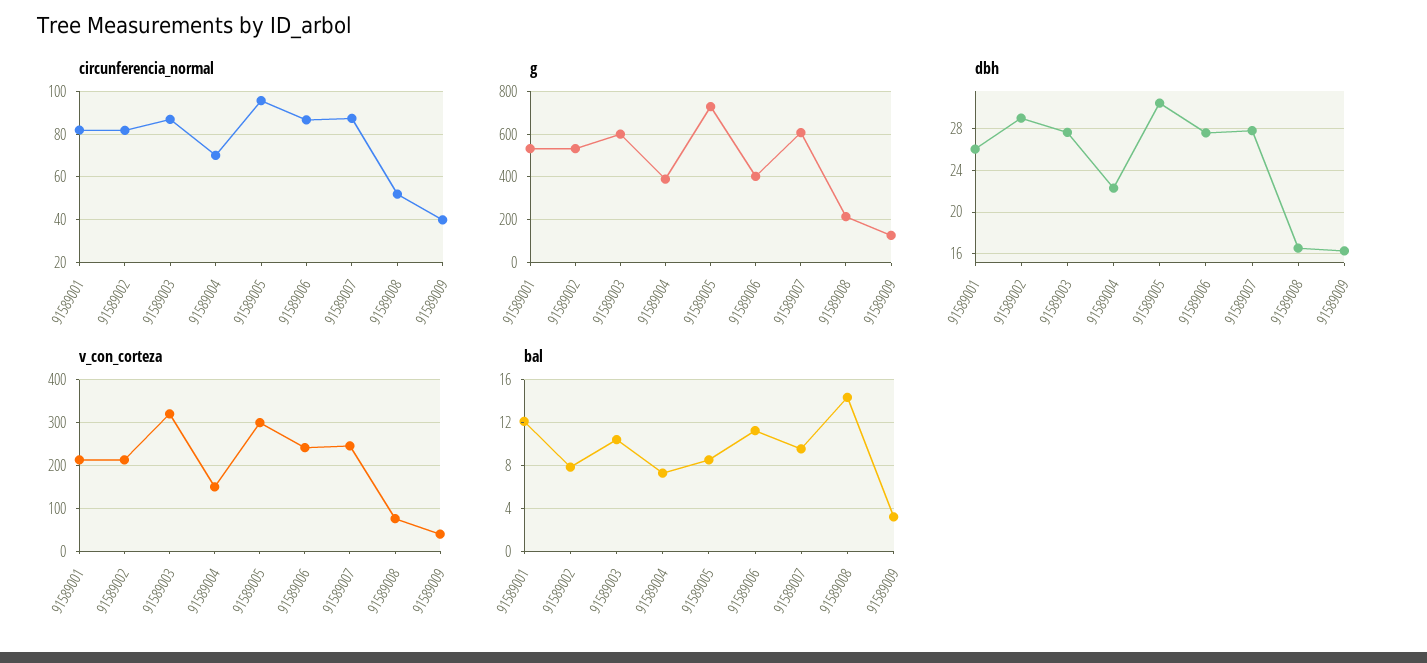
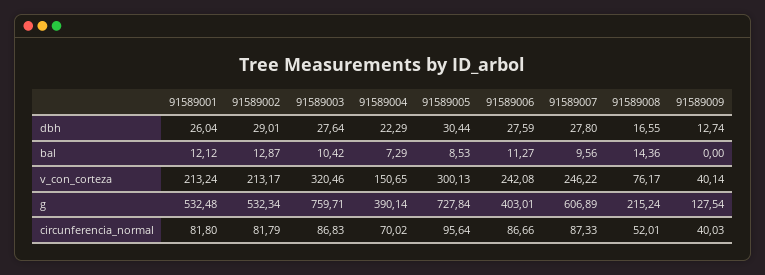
g, 91589003: 600 -> 759.71
dbh, 91589009: 16 -> 12.74
bal, 91589002: 8 -> 12.87
bal, 91589009: 3 -> 0

